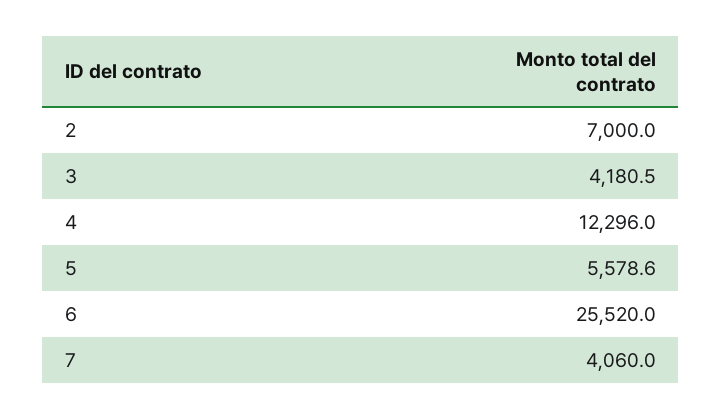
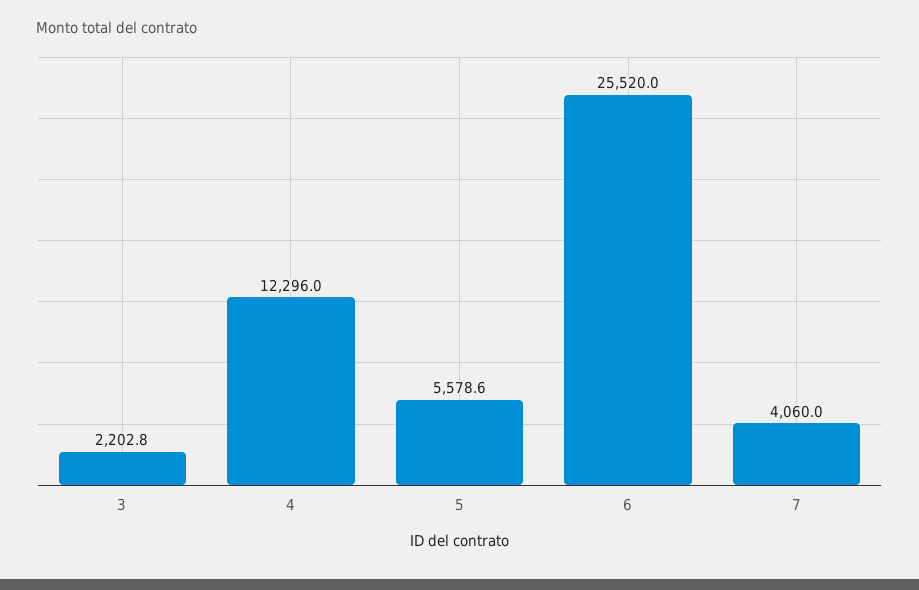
2: 7000 -> none
3: 4180.5 -> 2202.8

